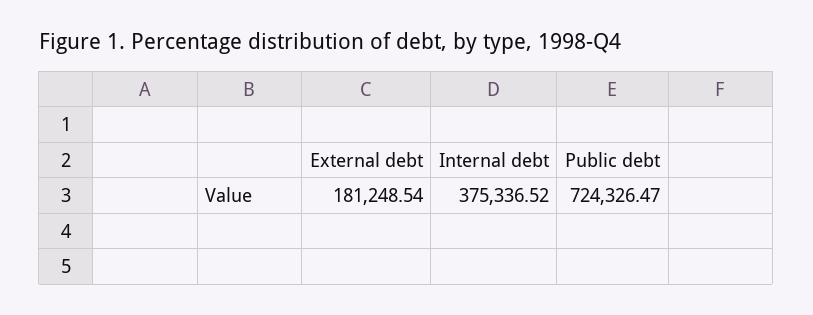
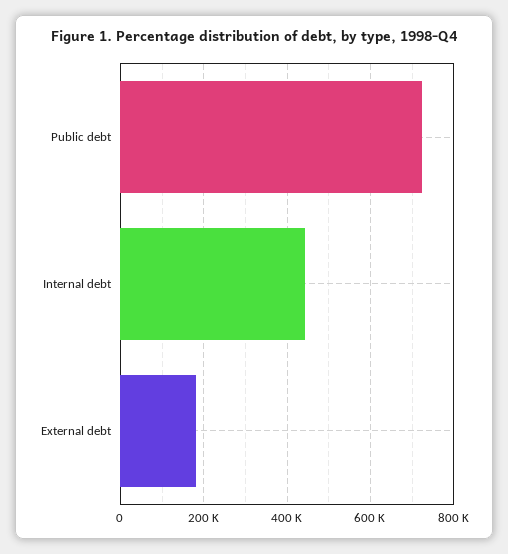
Internal debt: 375336.52 -> 440000

